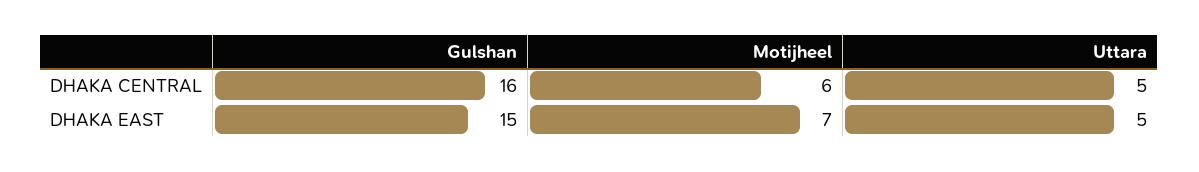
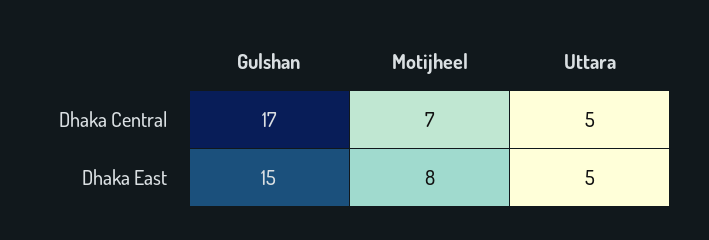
Gulshan, DHAKA CENTRAL: 16 -> 17
Motijheel, DHAKA CENTRAL: 6 -> 7
Motijheel, DHAKA EAST: 7 -> 8

